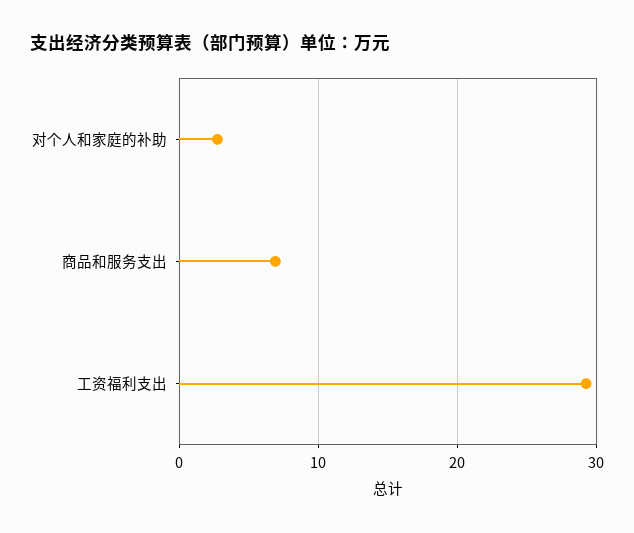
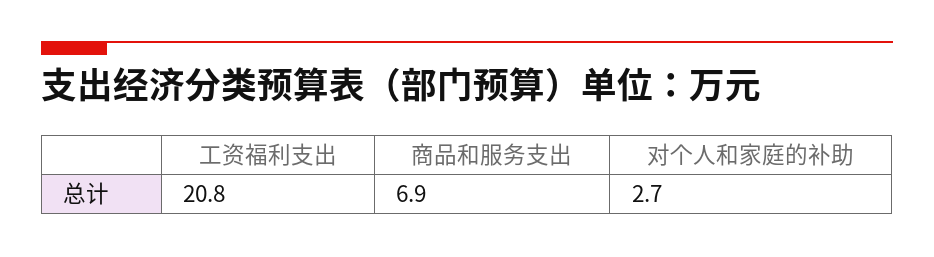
工资福利支出: 29 -> 20.8

